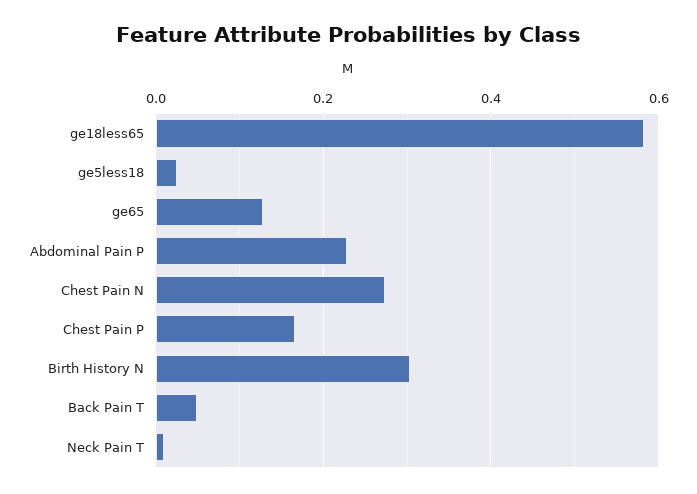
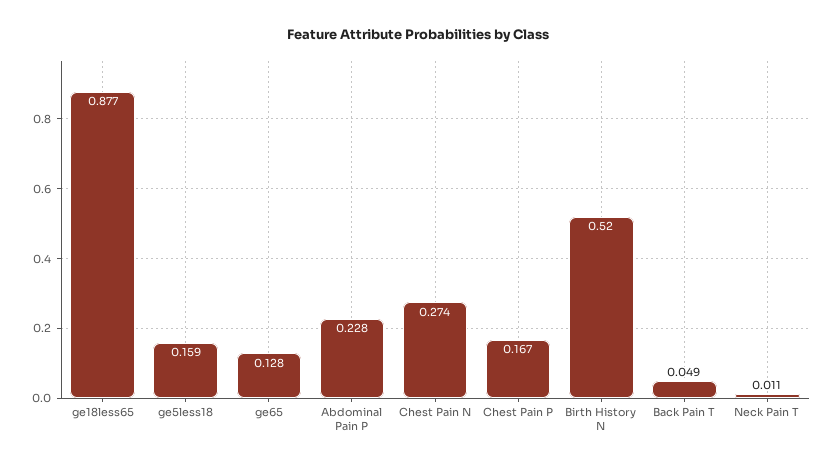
ge18less65: 0.58 -> 0.877
ge5less18: 0.02 -> 0.159
Birth History N: 0.3 -> 0.52

